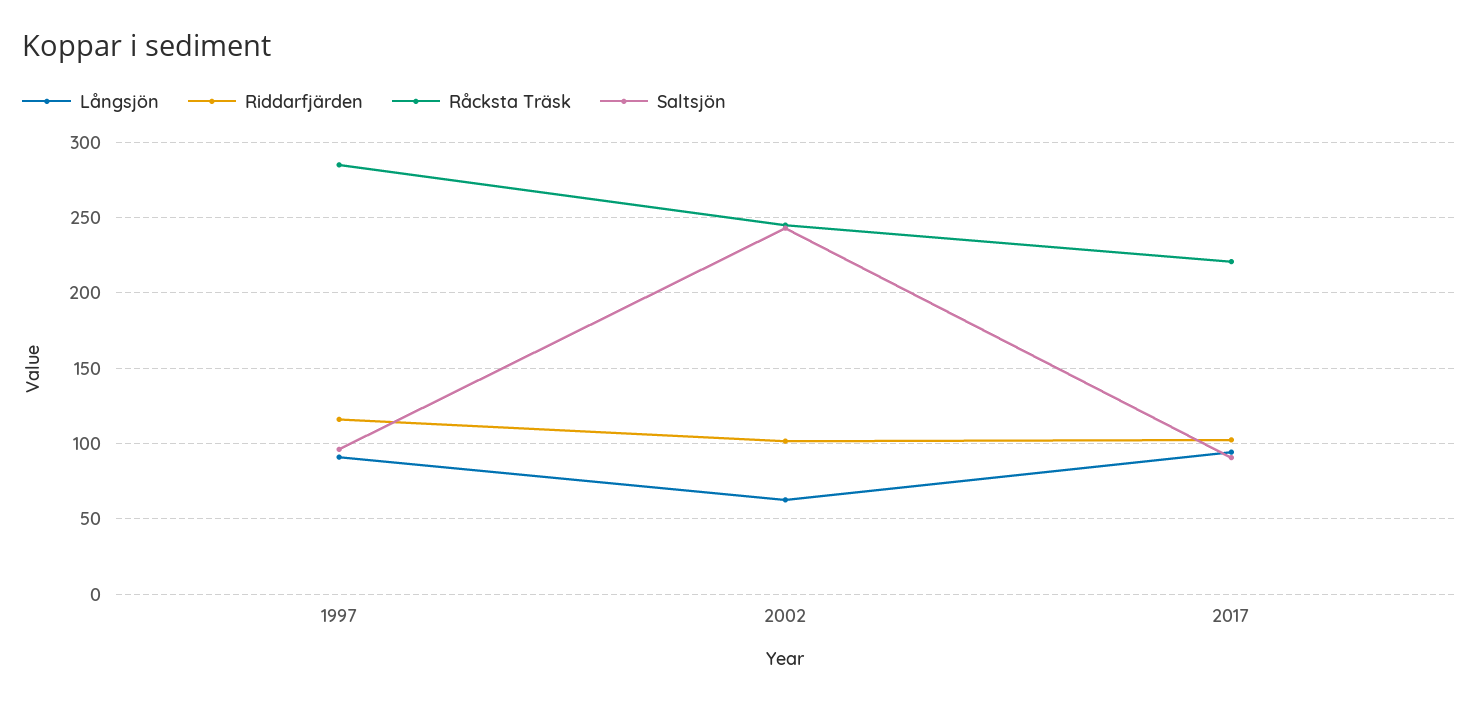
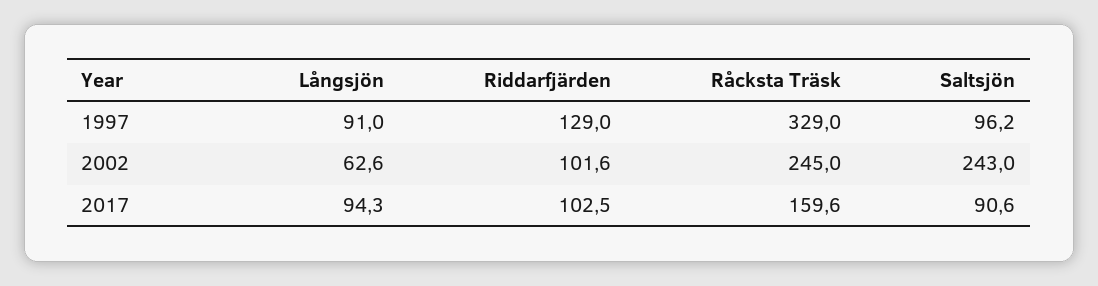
Riddarfjärden, 1997: 115 -> 129
Råcksta Träsk, 1997: 285 -> 329
Råcksta Träsk, 2017: 220 -> 159.6

